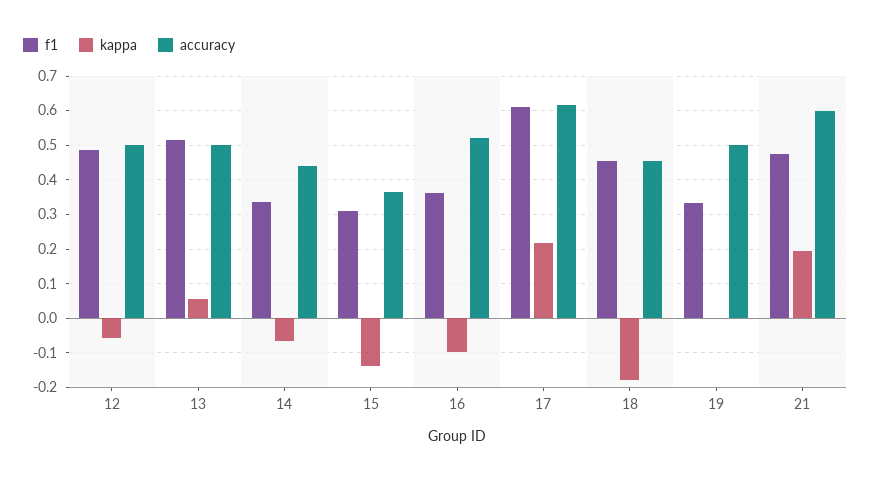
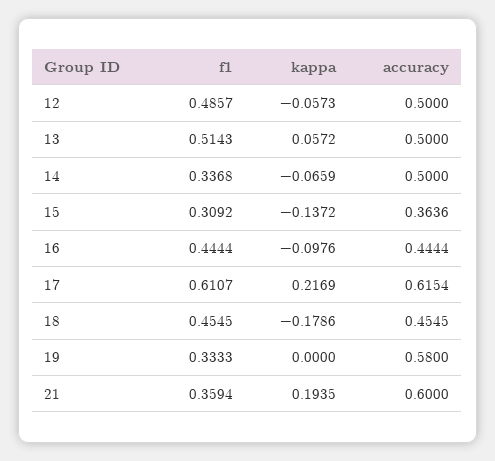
accuracy, 14: 0.44 -> 0.5
f1, 16: 0.36 -> 0.4444
accuracy, 16: 0.52 -> 0.4444
accuracy, 19: 0.5 -> 0.58
f1, 21: 0.48 -> 0.3594

